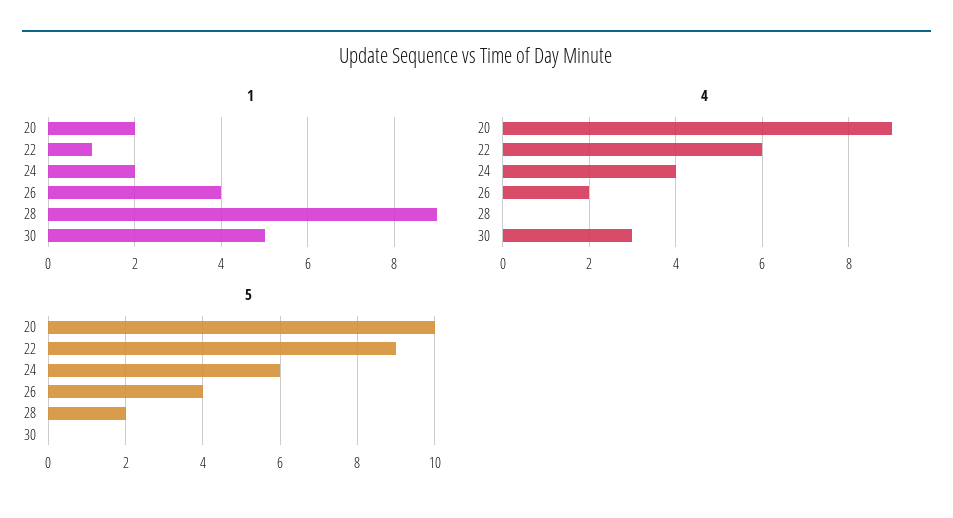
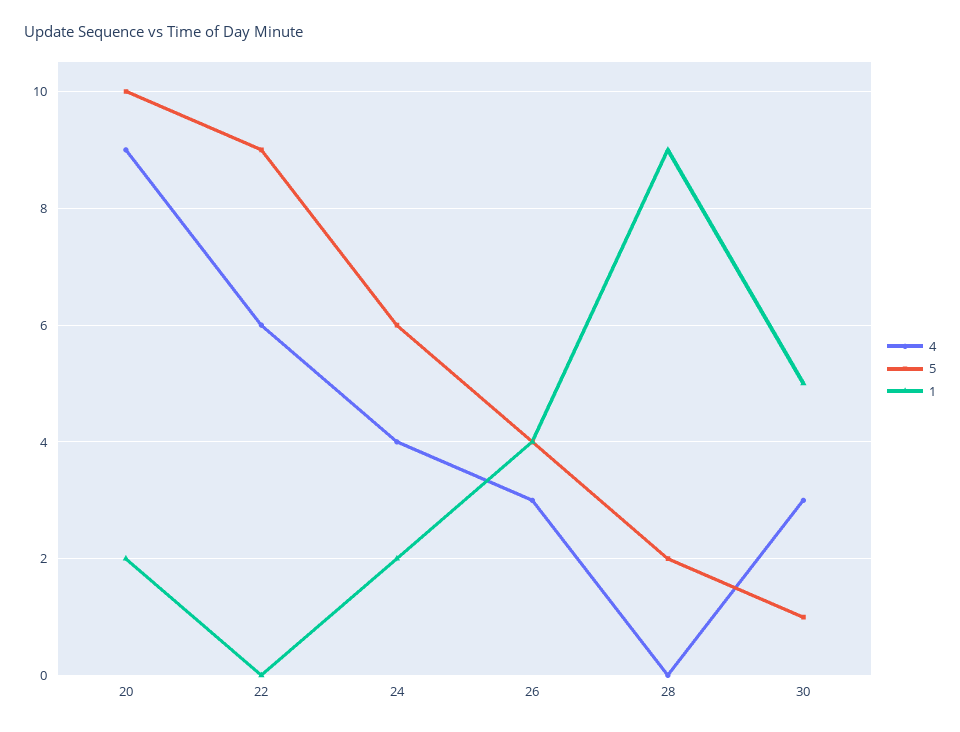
1, 22: 1 -> 0
4, 26: 2 -> 3
5, 30: 0 -> 1

